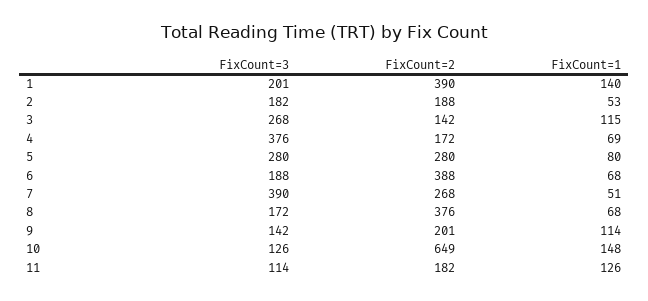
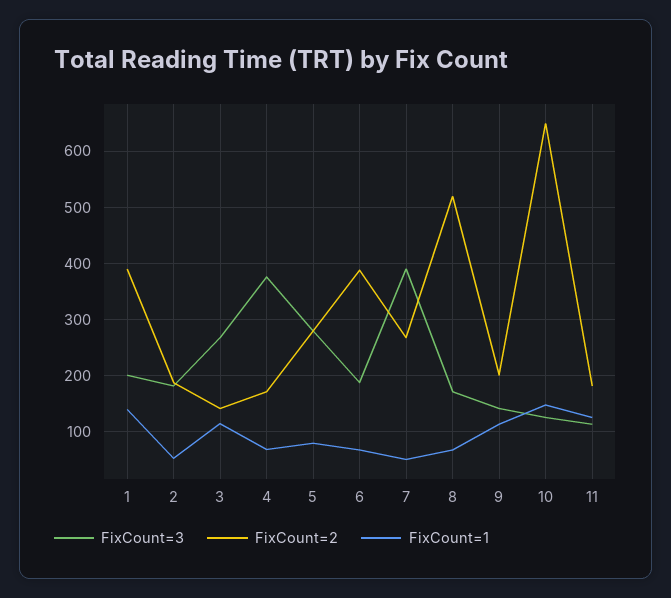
FixCount=2, 8: 376 -> 520

